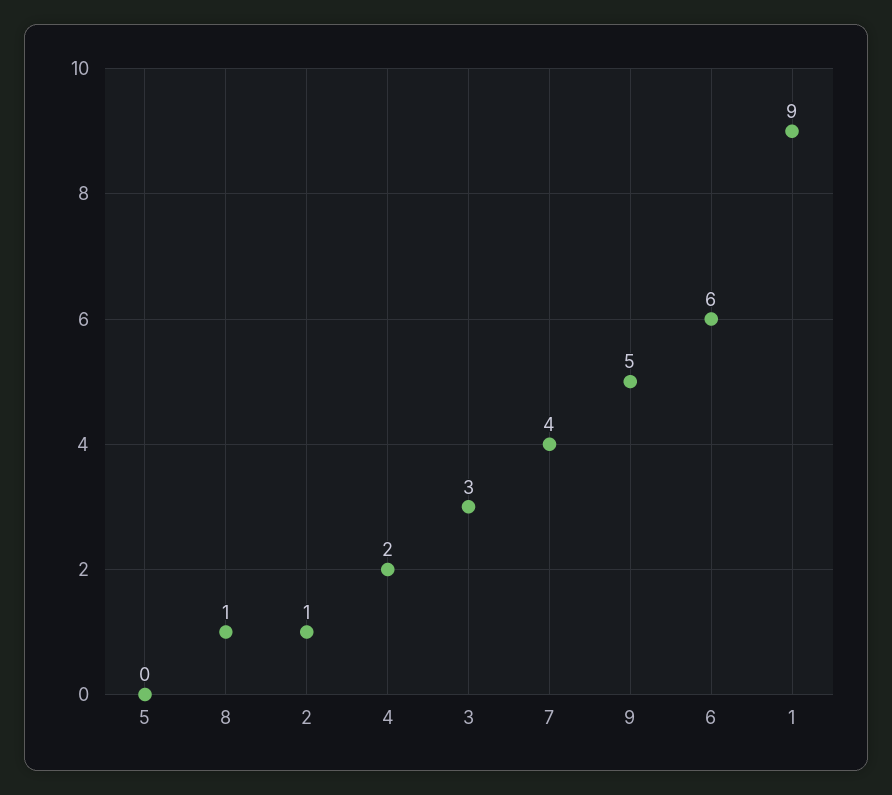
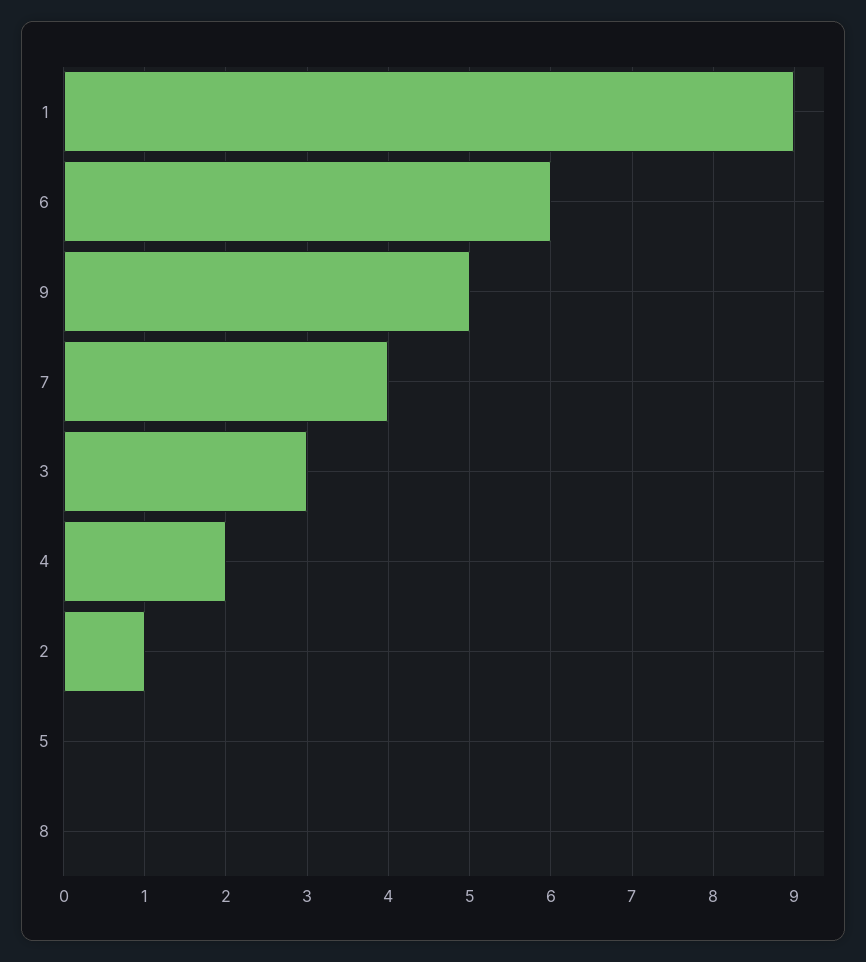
8: 1 -> 0

